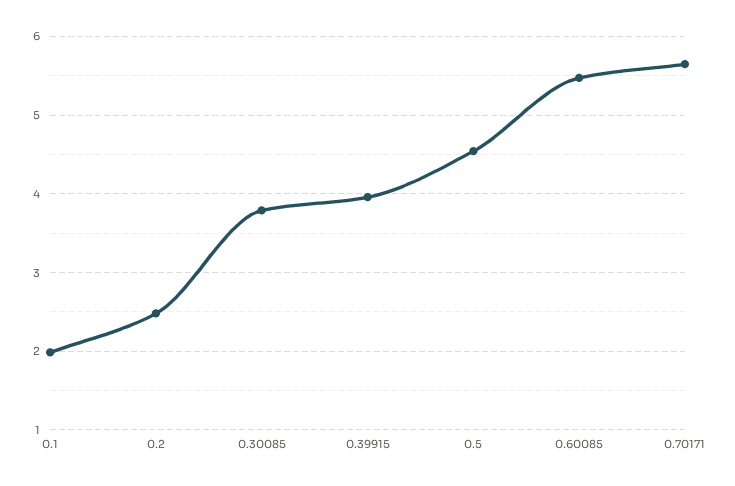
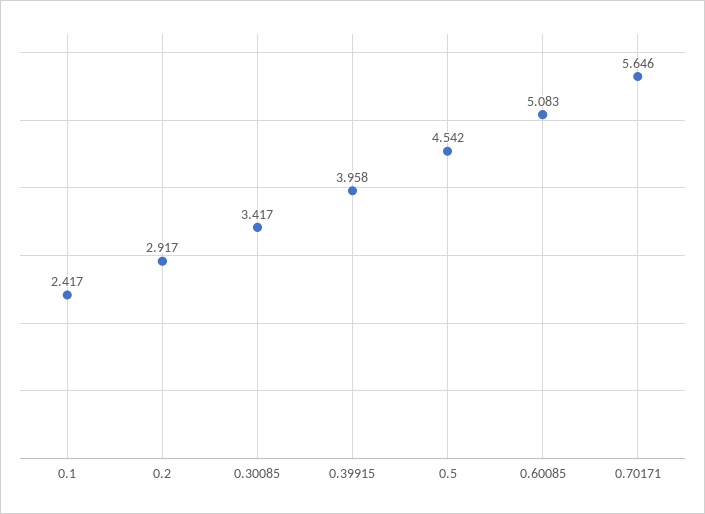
0.1: 2 -> 2.417
0.2: 2.5 -> 2.917
0.30085: 3.8 -> 3.417
0.60085: 5.5 -> 5.083

